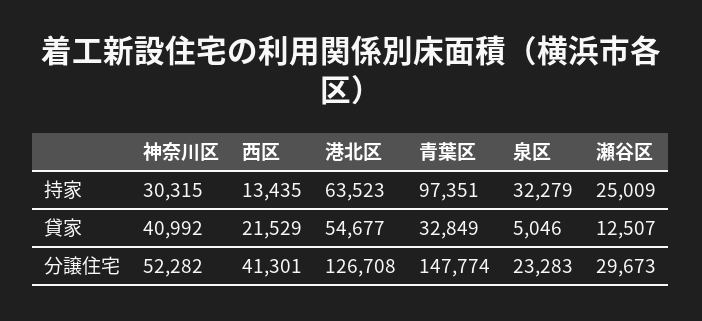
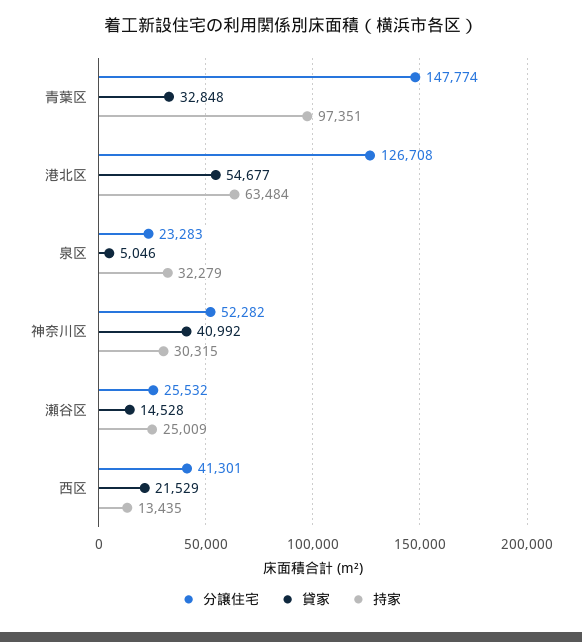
持家, 港北区: 63523 -> 63484
貸家, 青葉区: 32849 -> 32848
貸家, 瀬谷区: 12507 -> 14528
分譲住宅, 瀬谷区: 29673 -> 25532

